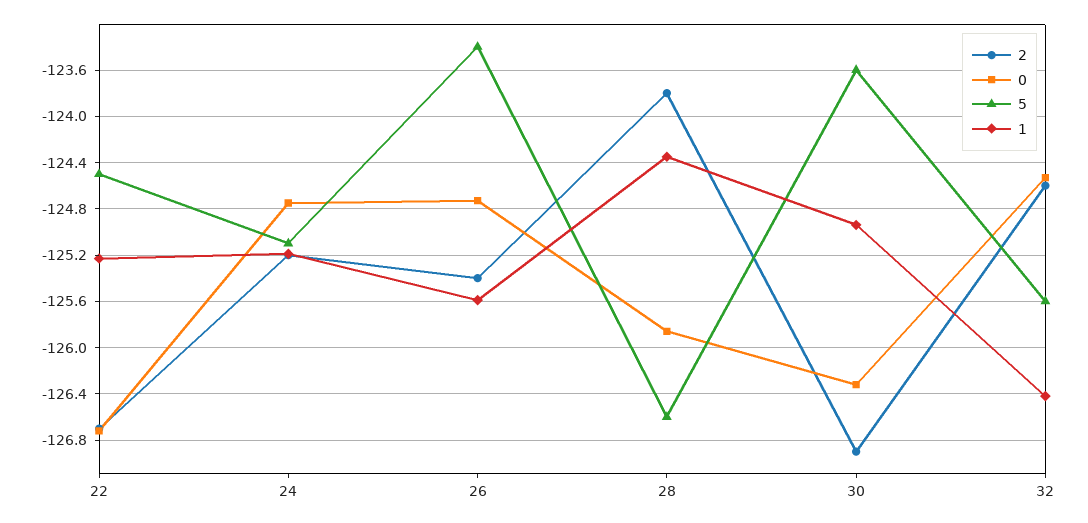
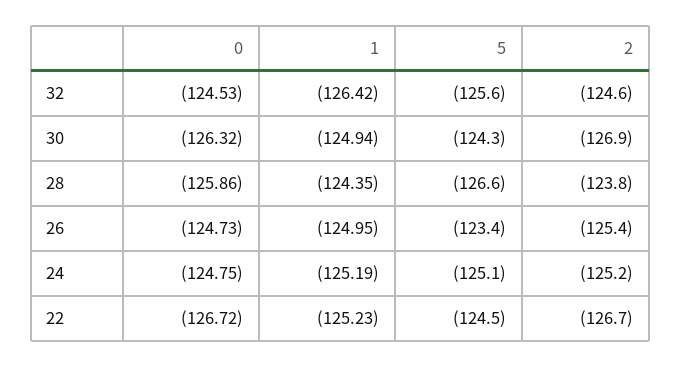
1, 26: -125.6 -> -124.95
5, 30: -123.6 -> -124.3

